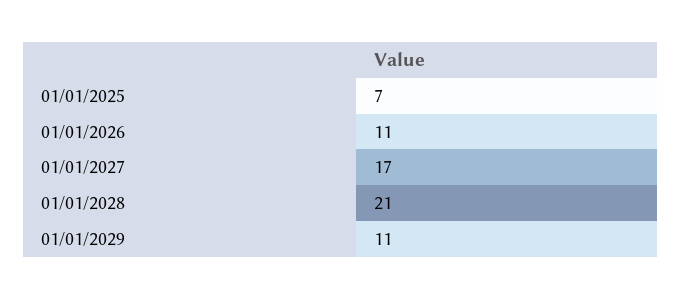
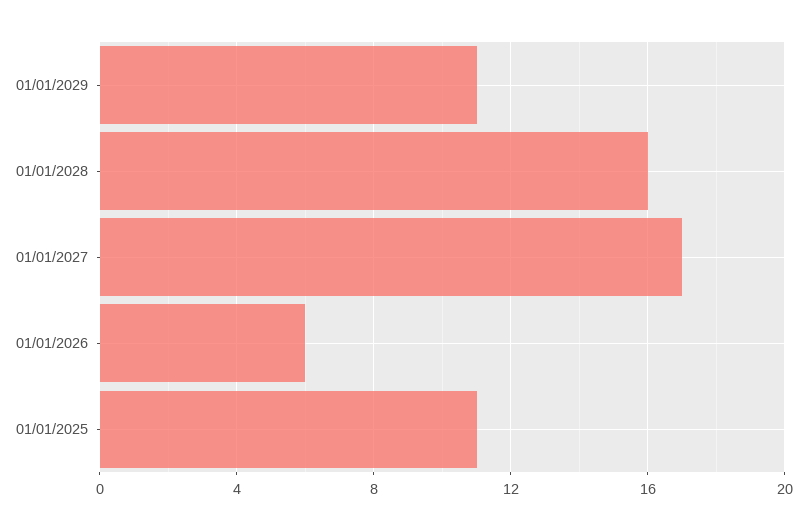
01/01/2025: 7 -> 11
01/01/2026: 11 -> 6
01/01/2028: 21 -> 16

